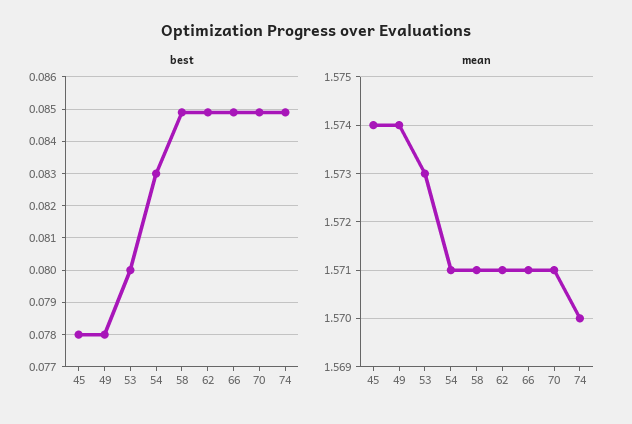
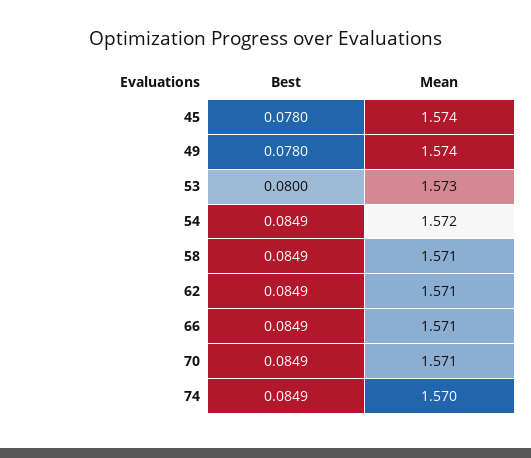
best, 54: 0.083 -> 0.0849
mean, 54: 1.571 -> 1.572

